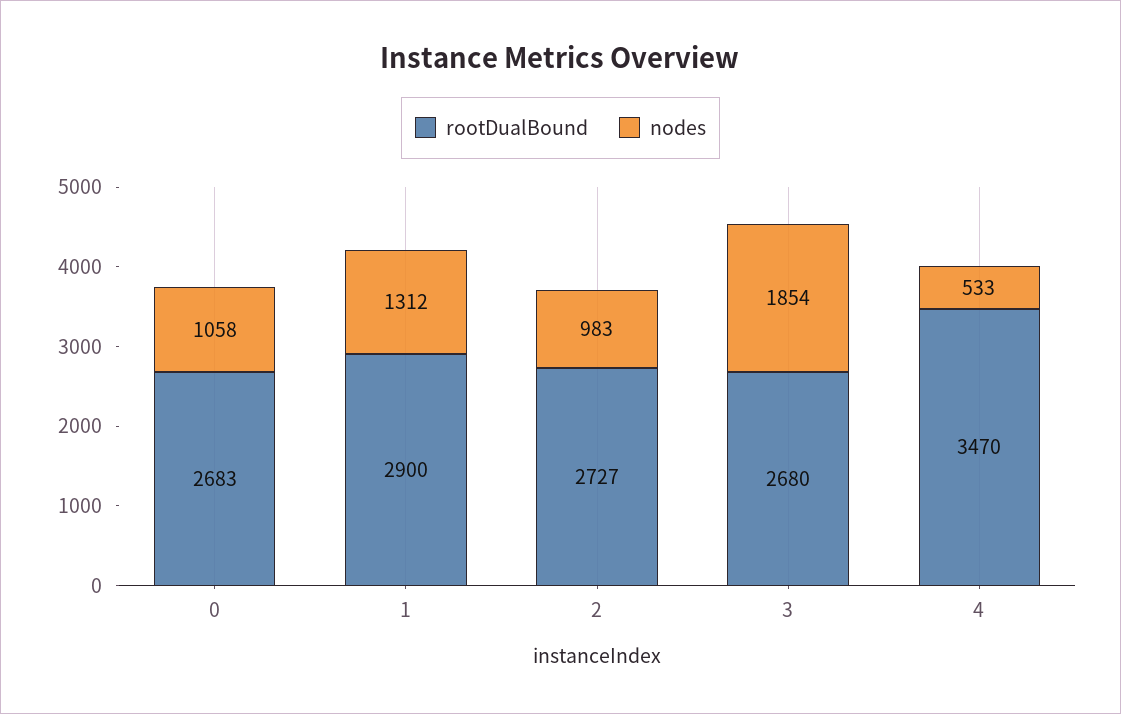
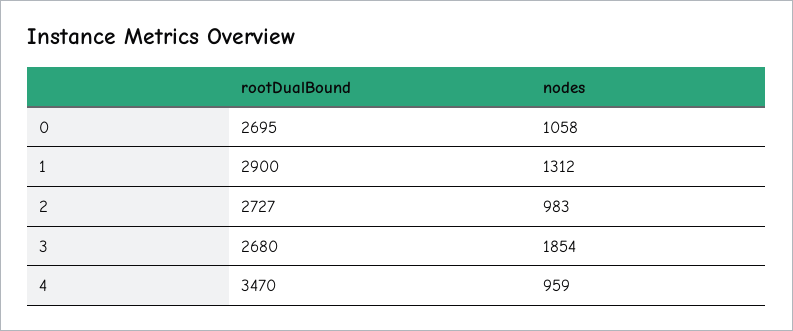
rootDualBound, 0: 2683 -> 2695
nodes, 4: 533 -> 959

